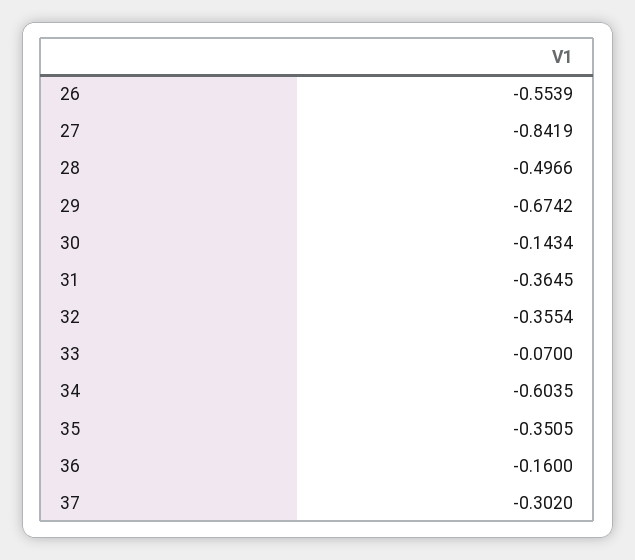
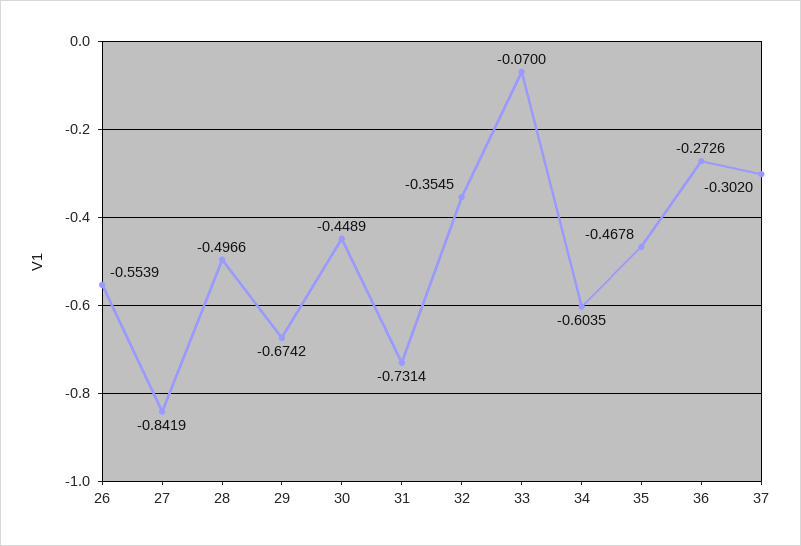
30: -0.1434 -> -0.4489
31: -0.3645 -> -0.7314
32: -0.3554 -> -0.3545
35: -0.3505 -> -0.4678
36: -0.16 -> -0.2726

